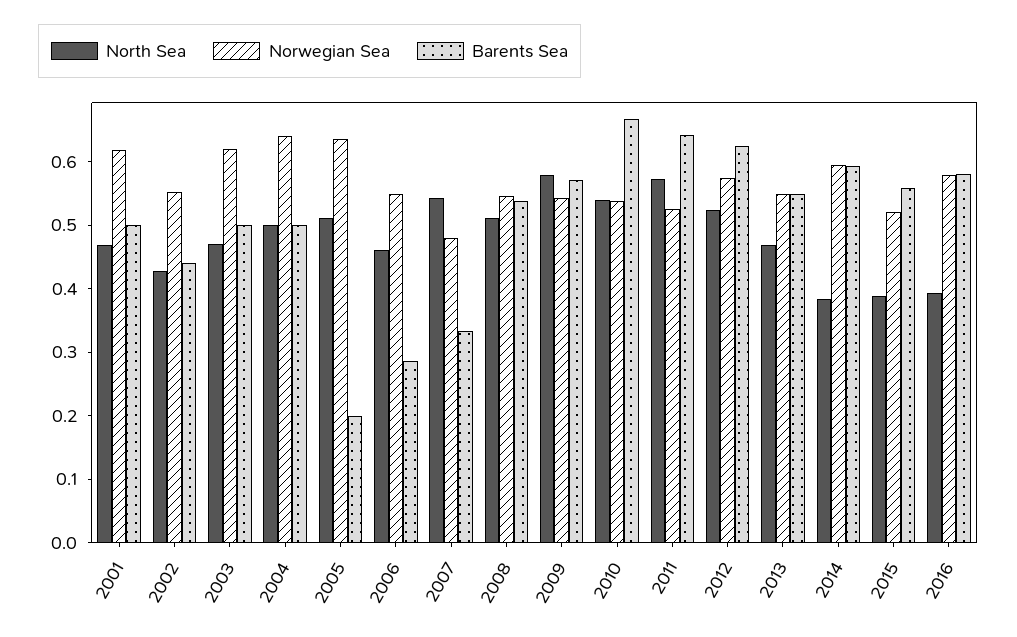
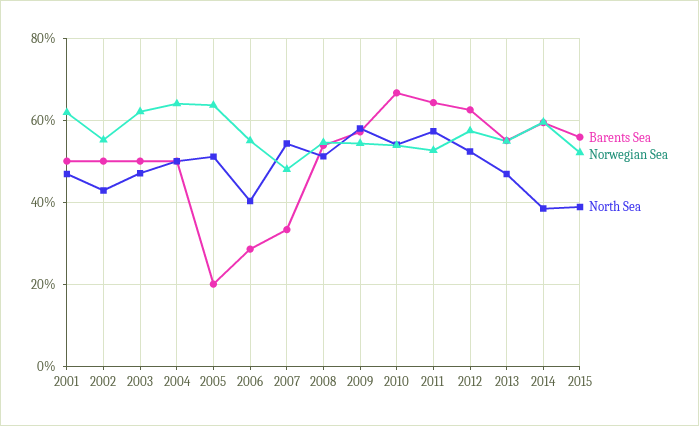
Barents Sea, 2002: 0.44 -> 0.5
North Sea, 2006: 0.46 -> 0.4
North Sea, 2016: 0.4 -> none
Norwegian Sea, 2016: 0.58 -> none
Barents Sea, 2016: 0.58 -> none

